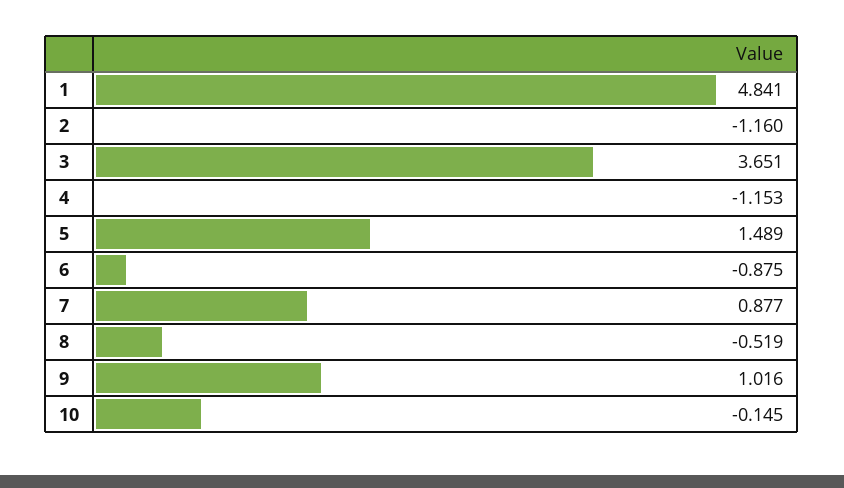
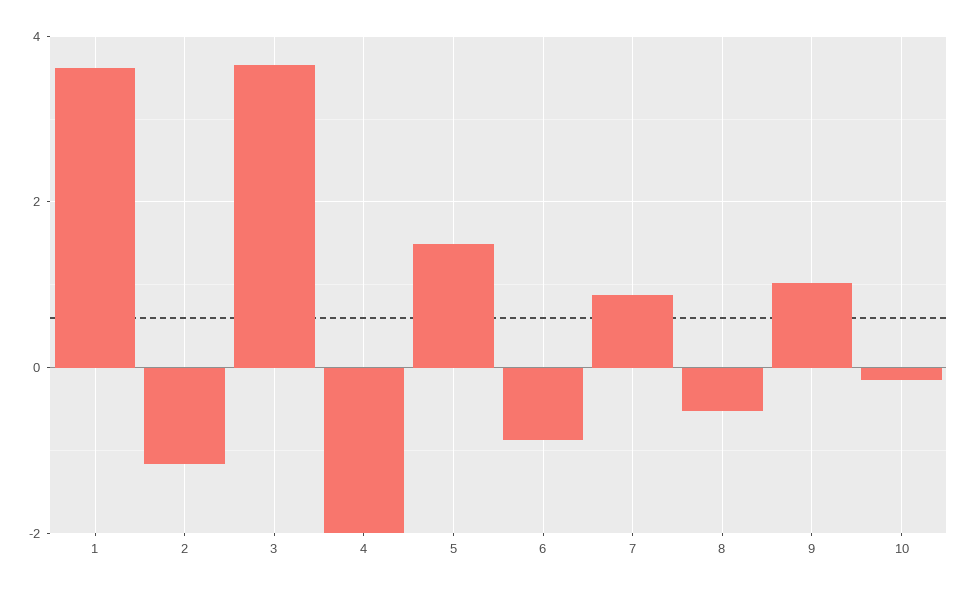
1: 4.841 -> 3.6
4: -1.153 -> -2

